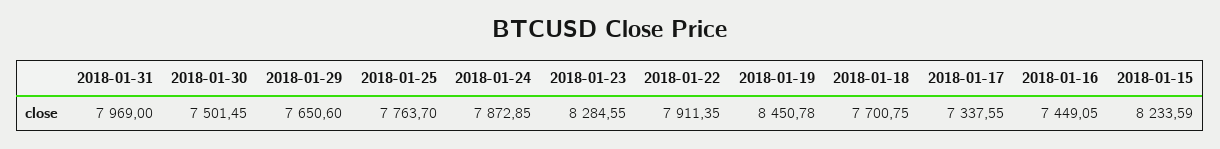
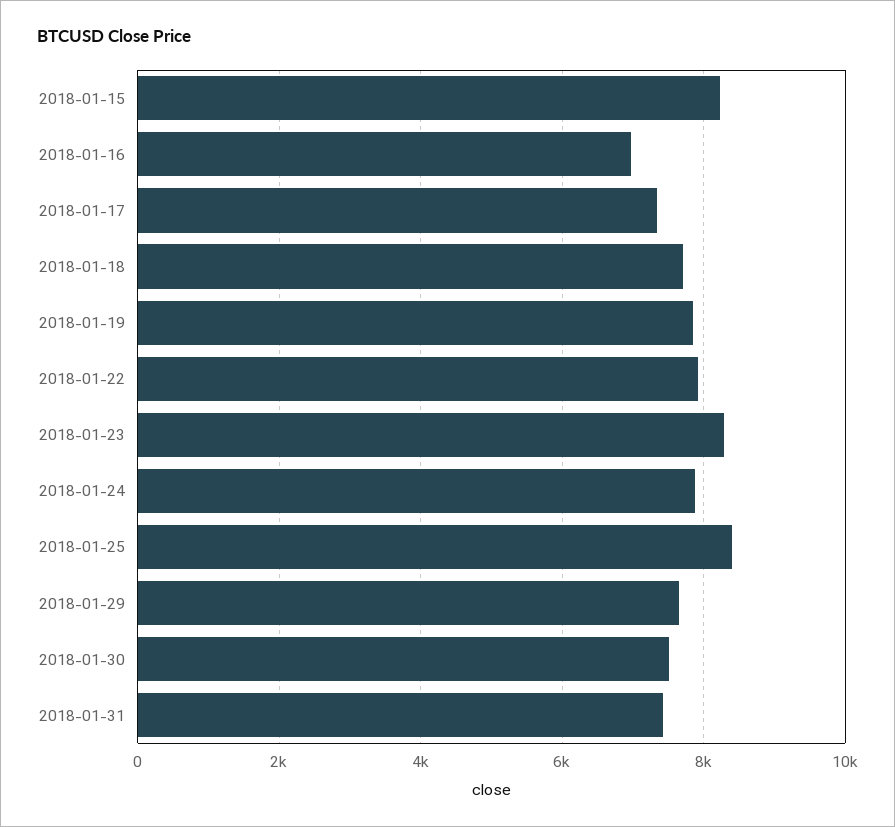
2018-01-31: 7969 -> 7400
2018-01-25: 7763.7 -> 8400
2018-01-19: 8450.78 -> 7800
2018-01-16: 7449.05 -> 7000

